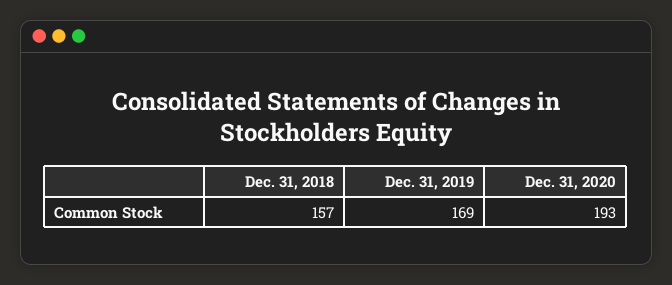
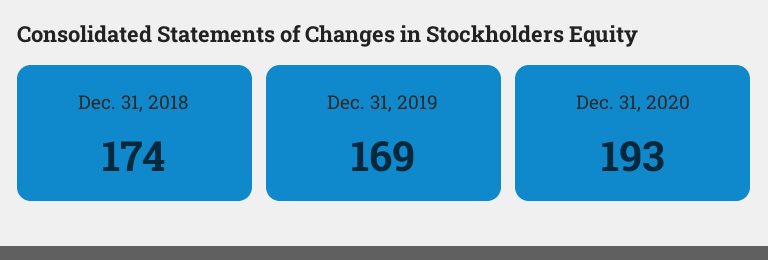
Dec. 31, 2018: 157 -> 174

